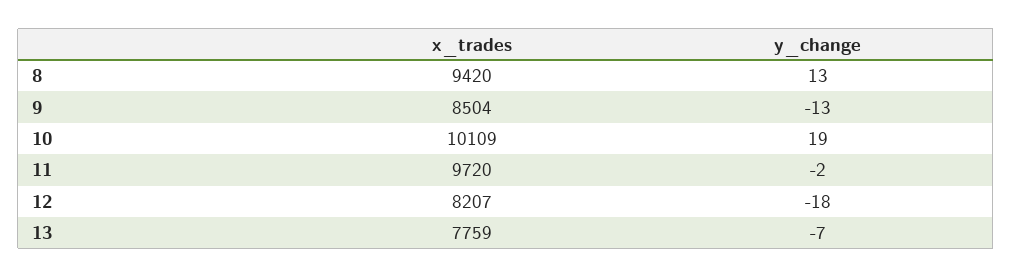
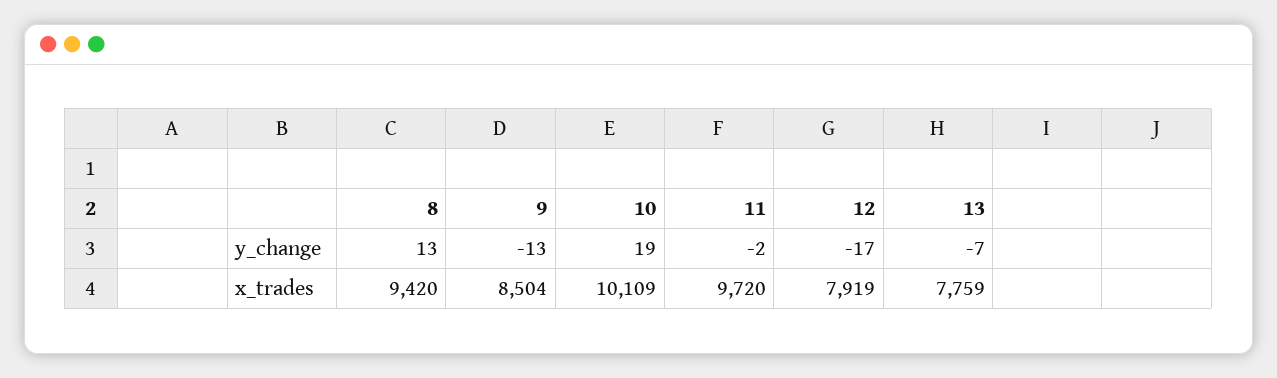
x_trades, 12: 8207 -> 7919
y_change, 12: -18 -> -17

